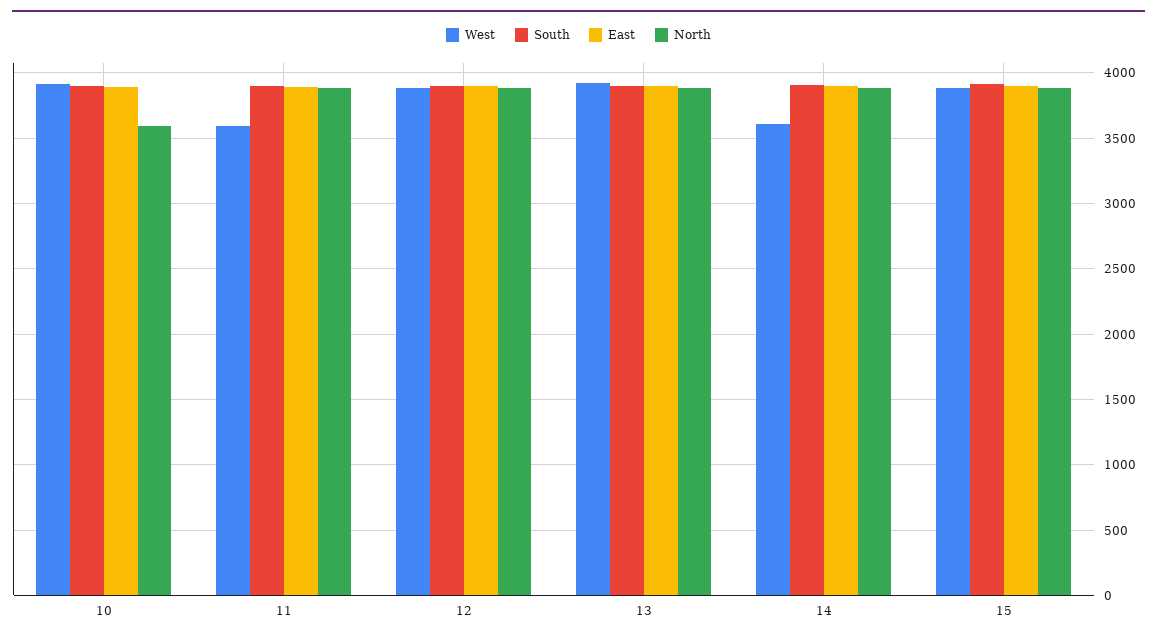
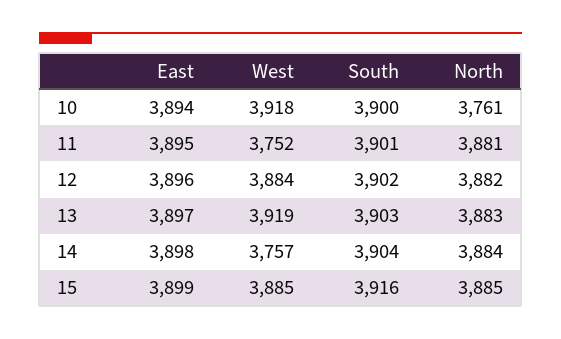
North, 10: 3600 -> 3761
West, 11: 3600 -> 3752
West, 14: 3600 -> 3757

